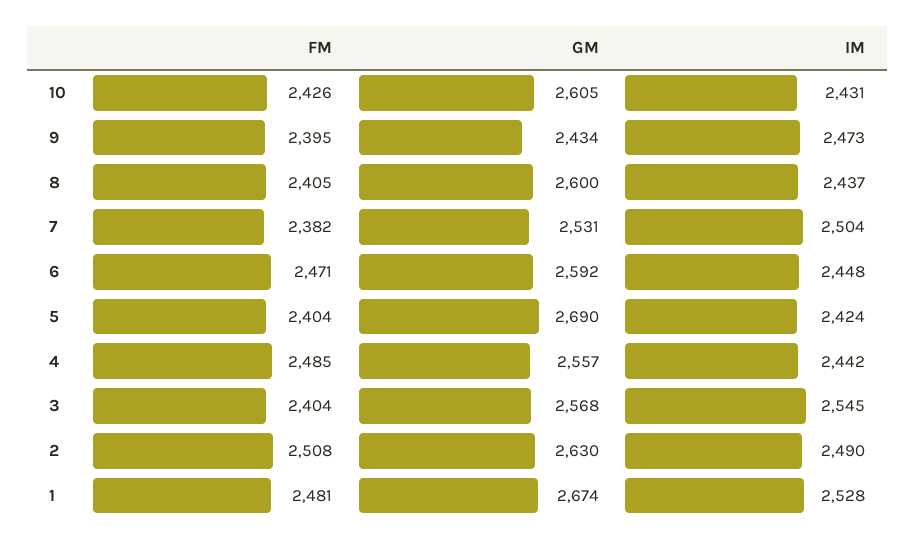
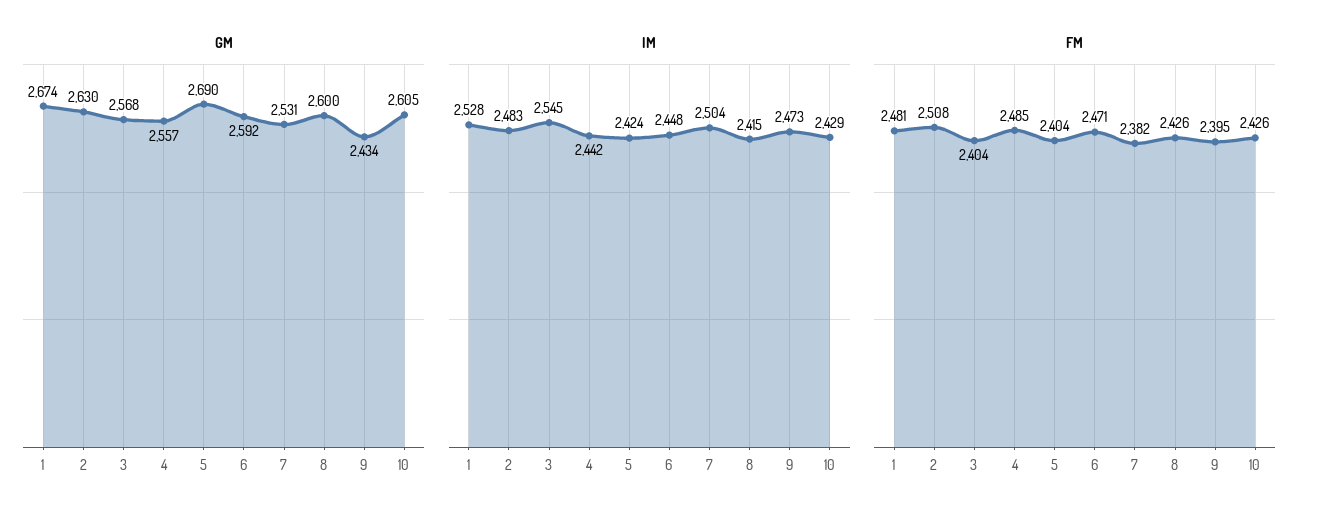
IM, 10: 2431 -> 2429
FM, 8: 2405 -> 2426
IM, 8: 2437 -> 2415
IM, 2: 2490 -> 2483

